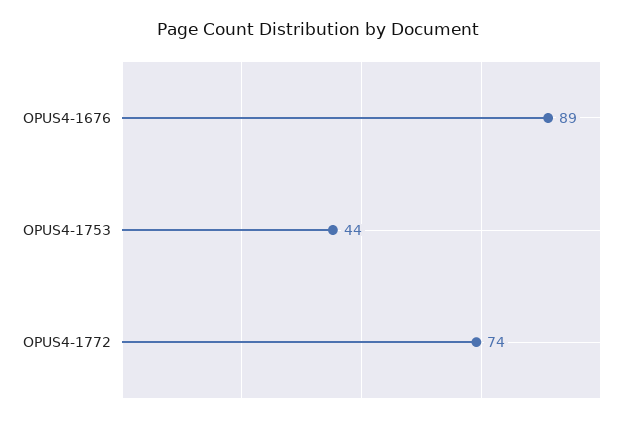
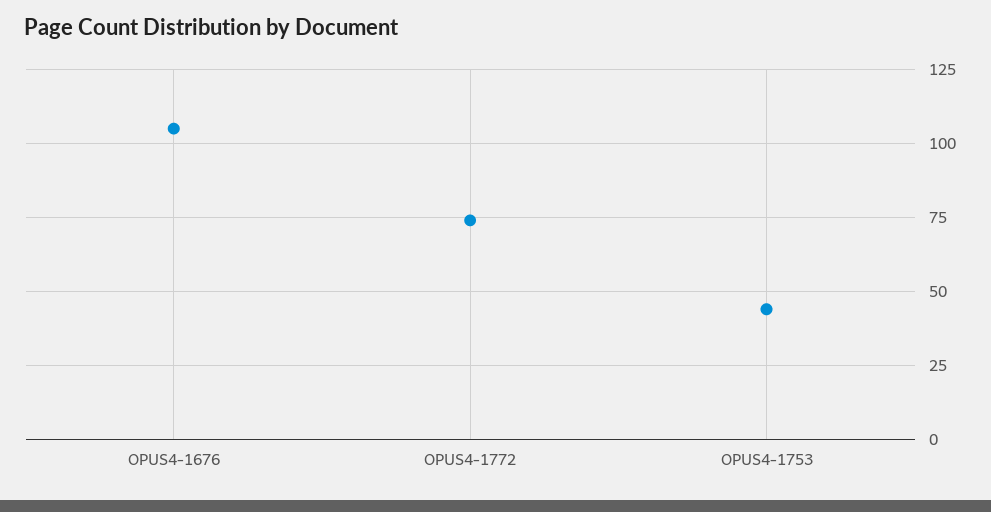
OPUS4-1676: 89 -> 105

